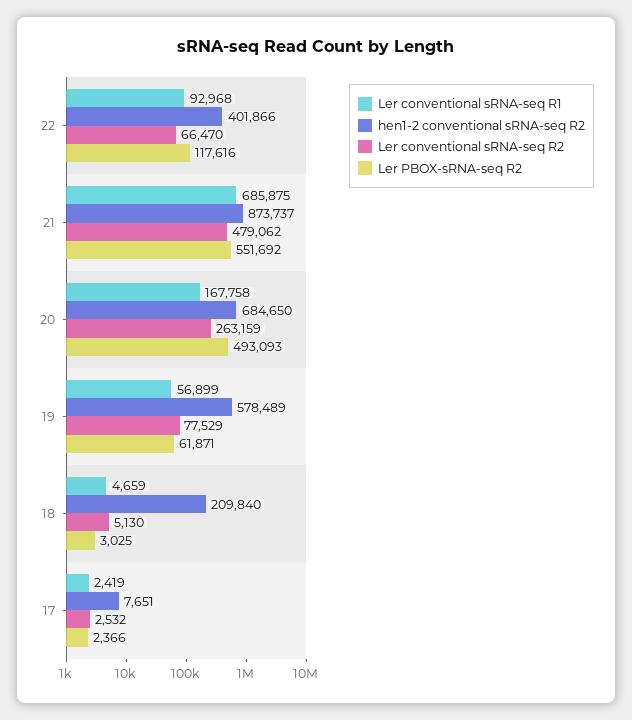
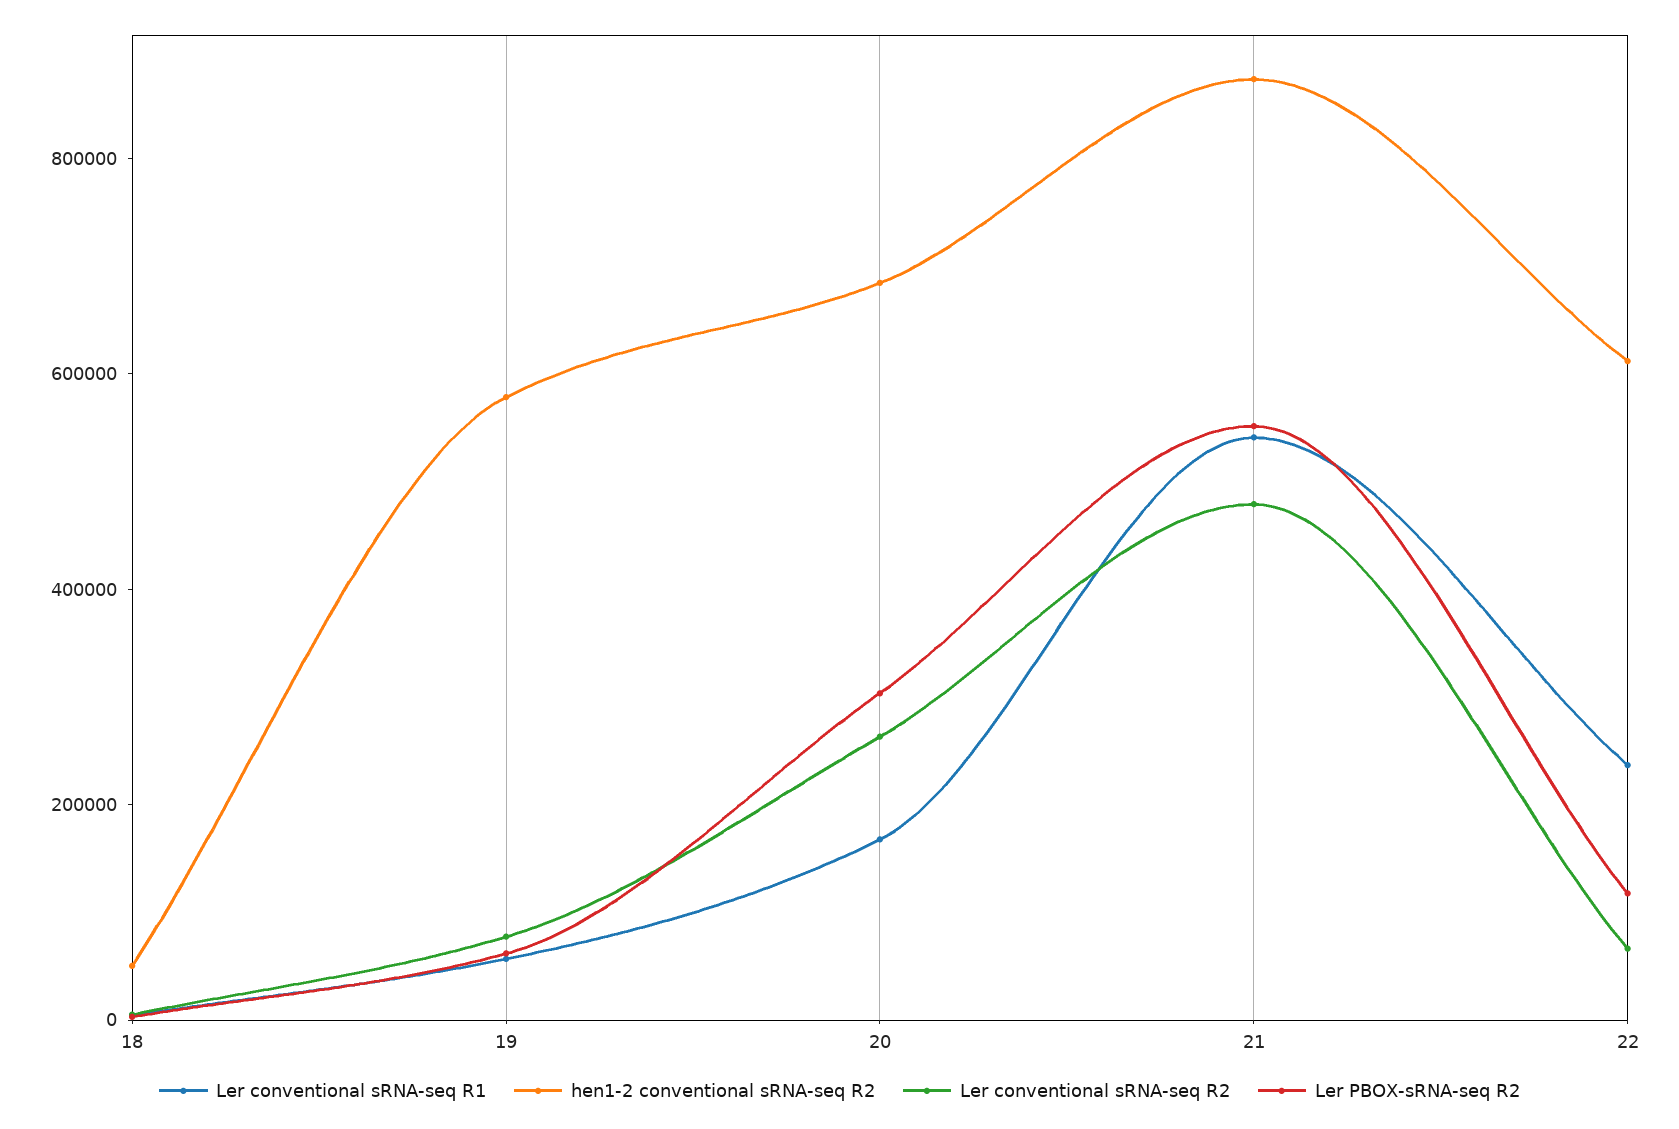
Ler conventional sRNA-seq R1, 22: 92968 -> 250000
hen1-2 conventional sRNA-seq R2, 22: 401866 -> 600000
Ler conventional sRNA-seq R1, 21: 685875 -> 550000
Ler PBOX-sRNA-seq R2, 20: 493093 -> 300000
hen1-2 conventional sRNA-seq R2, 18: 209840 -> 50000
Ler conventional sRNA-seq R1, 17: 2419 -> none
hen1-2 conventional sRNA-seq R2, 17: 7651 -> none
Ler conventional sRNA-seq R2, 17: 2532 -> none
Ler PBOX-sRNA-seq R2, 17: 2366 -> none

